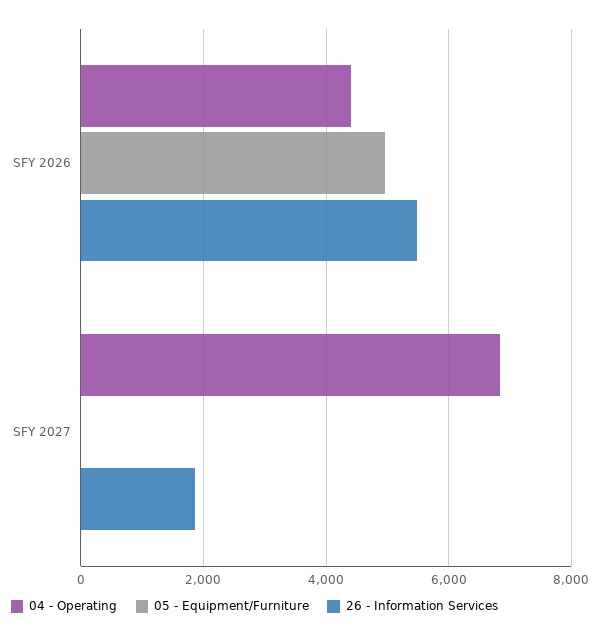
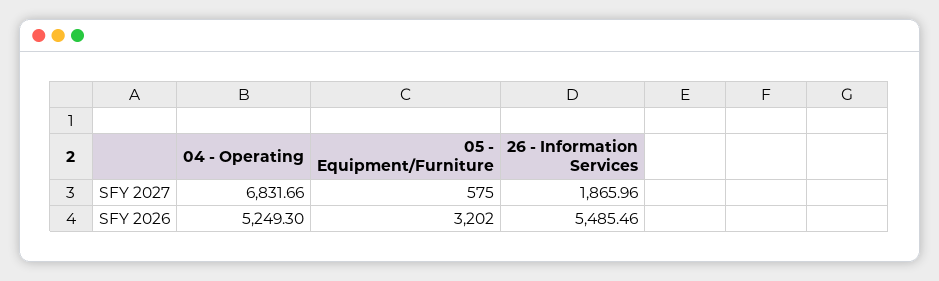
04 - Operating, SFY 2026: 4400 -> 5249.3
05 - Equipment/Furniture, SFY 2026: 5000 -> 3202
05 - Equipment/Furniture, SFY 2027: 0 -> 575

